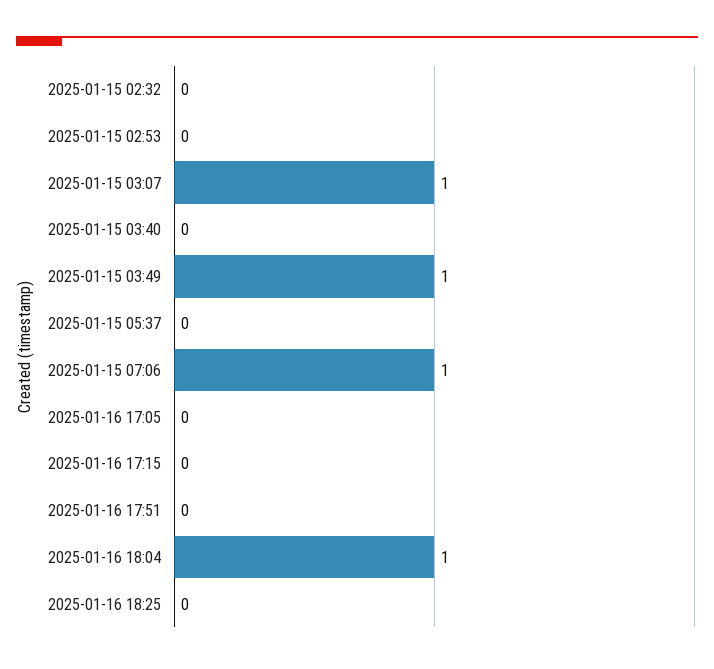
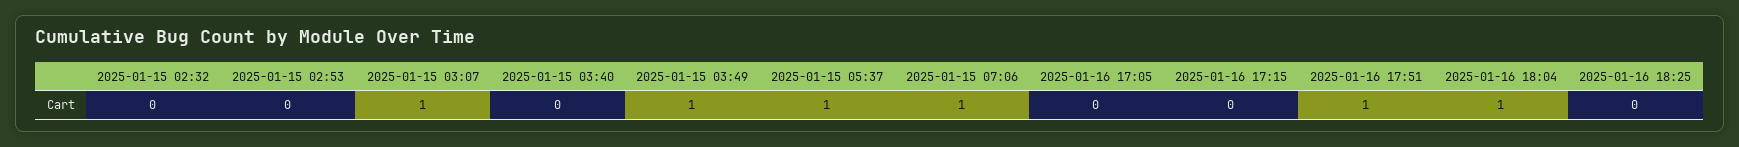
2025-01-15 05:37: 0 -> 1
2025-01-16 17:51: 0 -> 1

